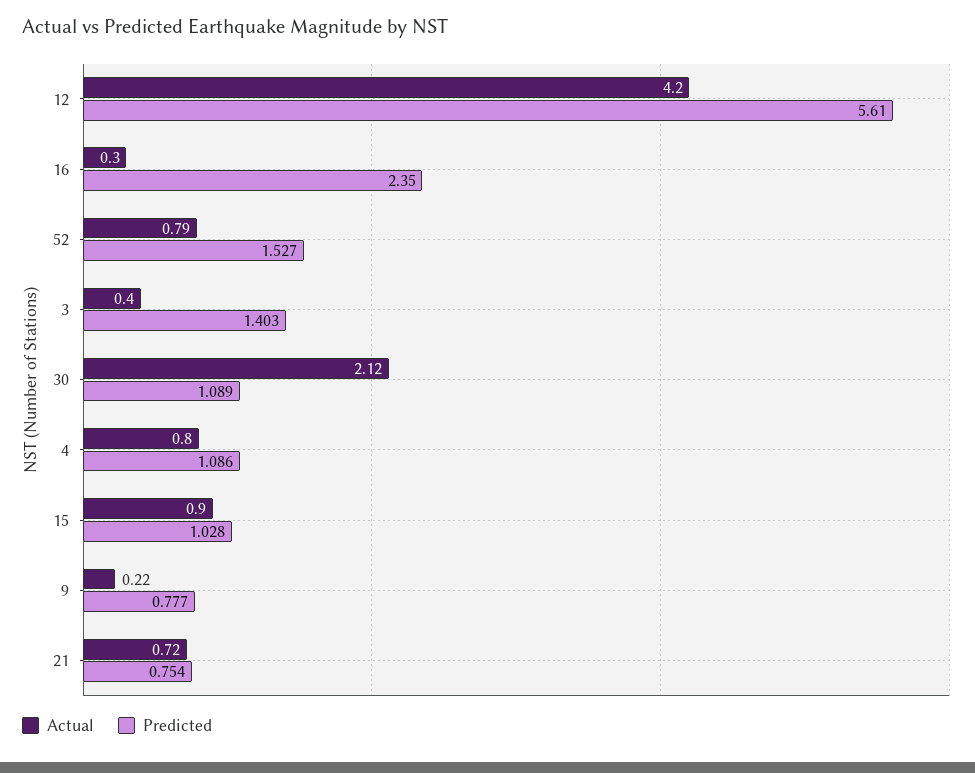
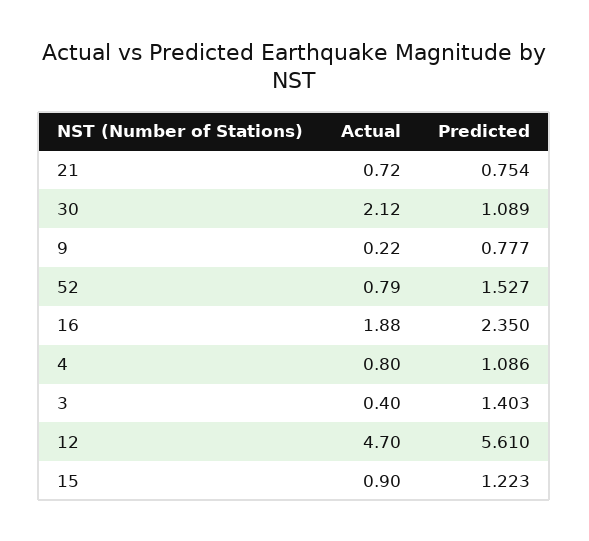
Actual, 12: 4.2 -> 4.7
Actual, 16: 0.3 -> 1.88
Predicted, 15: 1.028 -> 1.223

